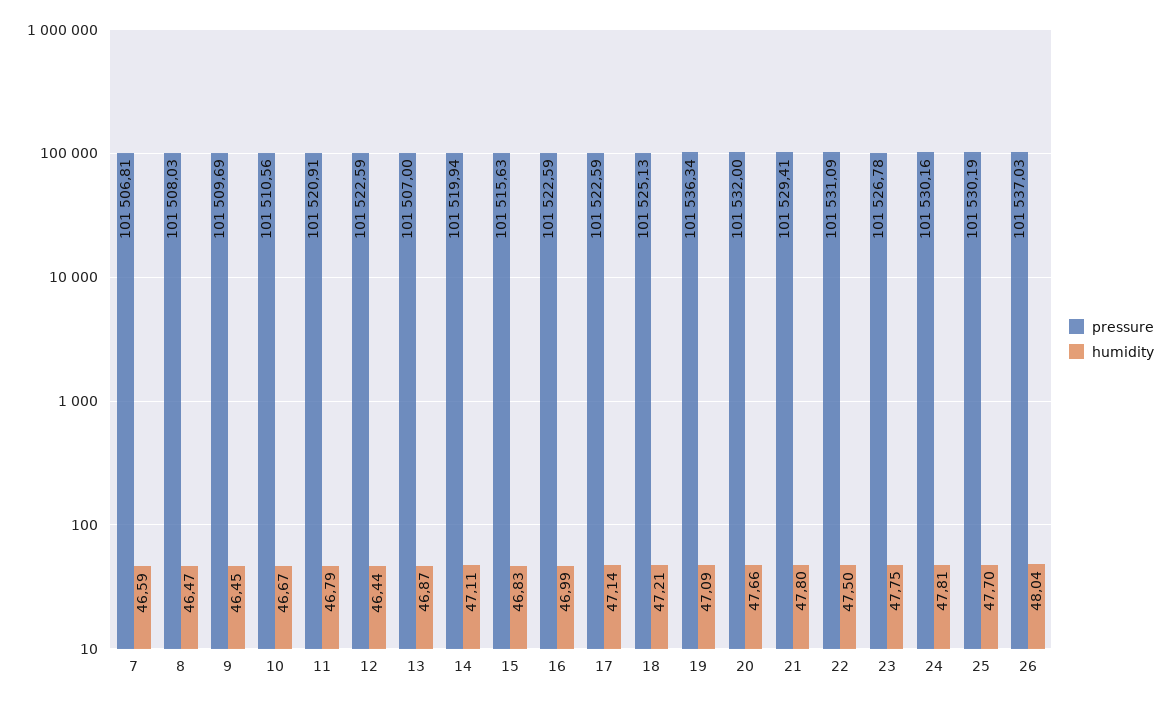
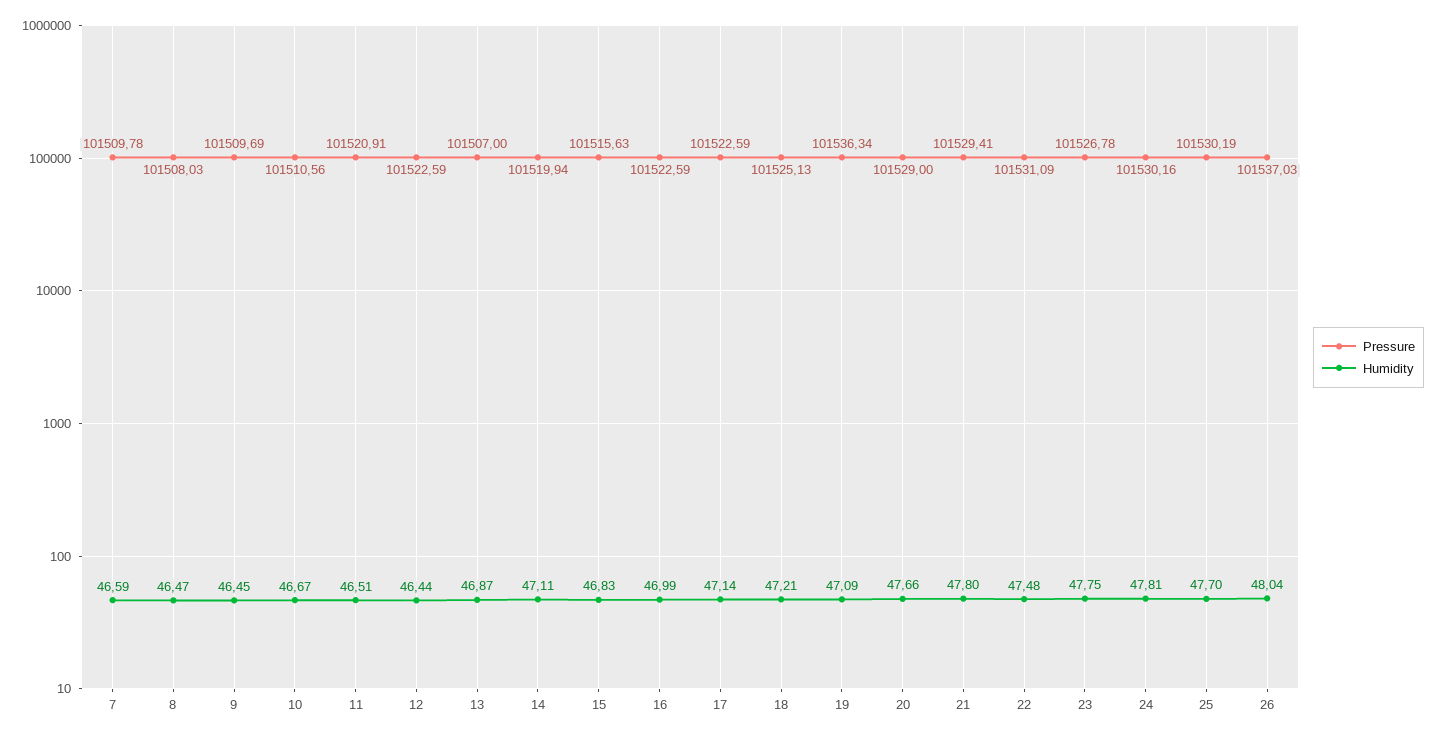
pressure, 7: 101506.81 -> 101509.78
humidity, 11: 46.79 -> 46.51
pressure, 20: 101532 -> 101529
humidity, 22: 47.5 -> 47.48

